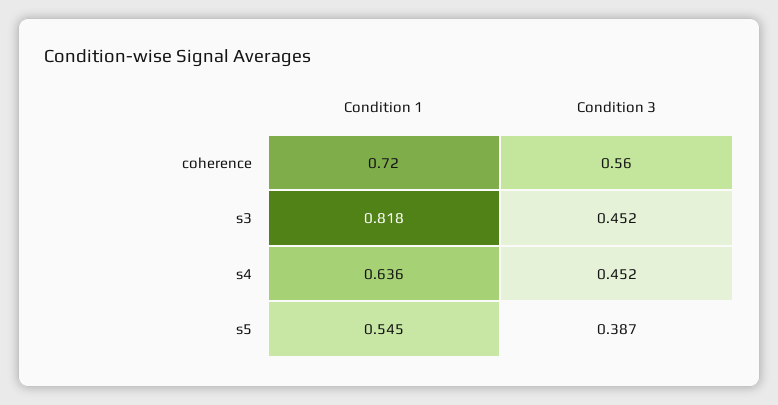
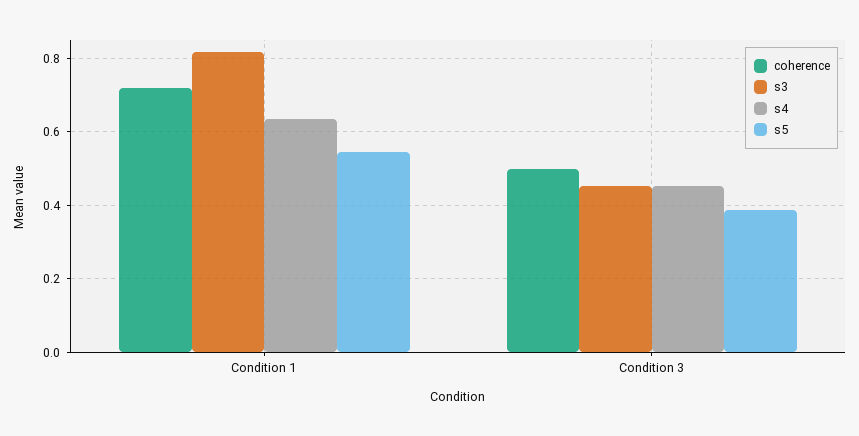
coherence, Condition 3: 0.56 -> 0.5

